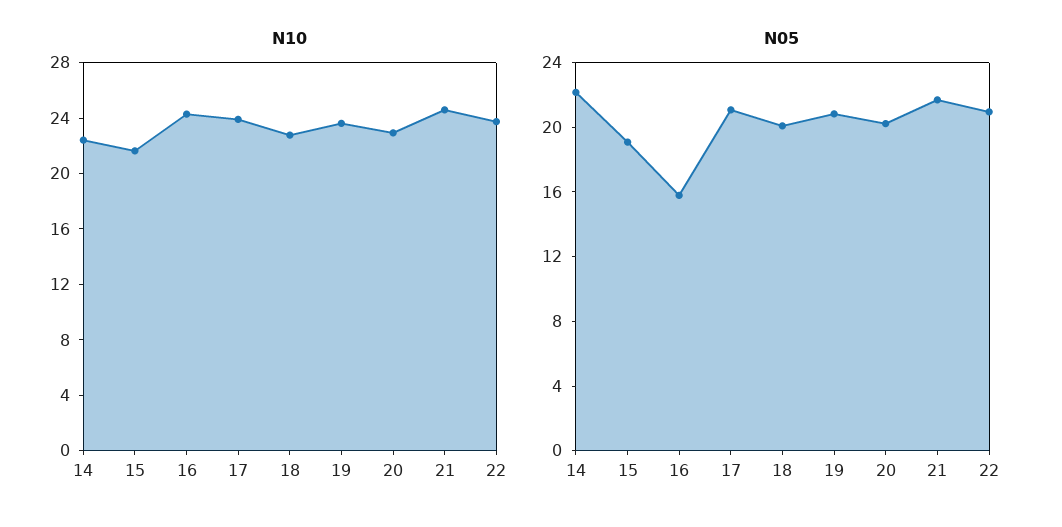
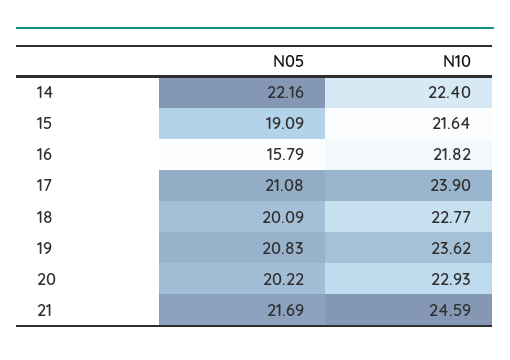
N10, 16: 24 -> 21.82
N10, 22: 24 -> none
N05, 22: 21 -> none

